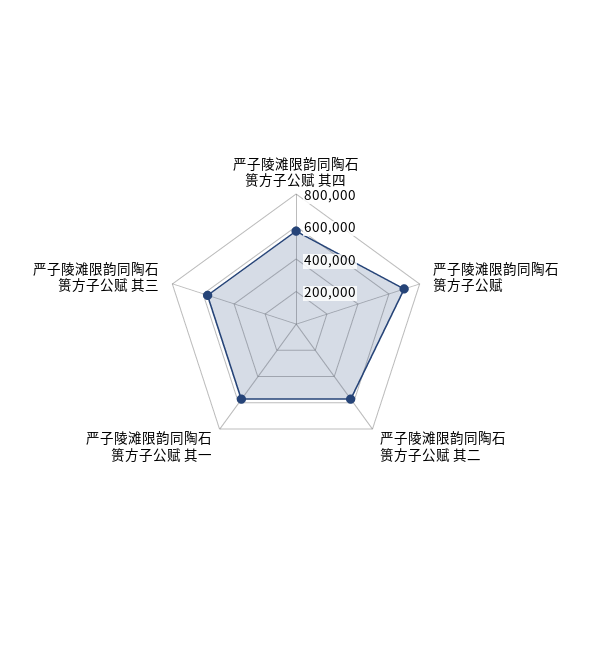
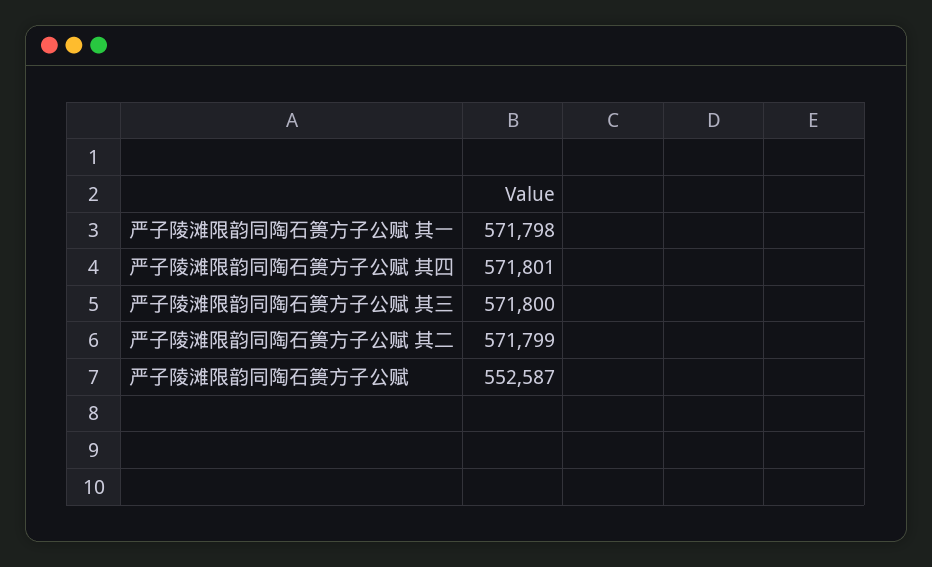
严子陵滩限韵同陶石篑方子公赋: 700000 -> 552587

